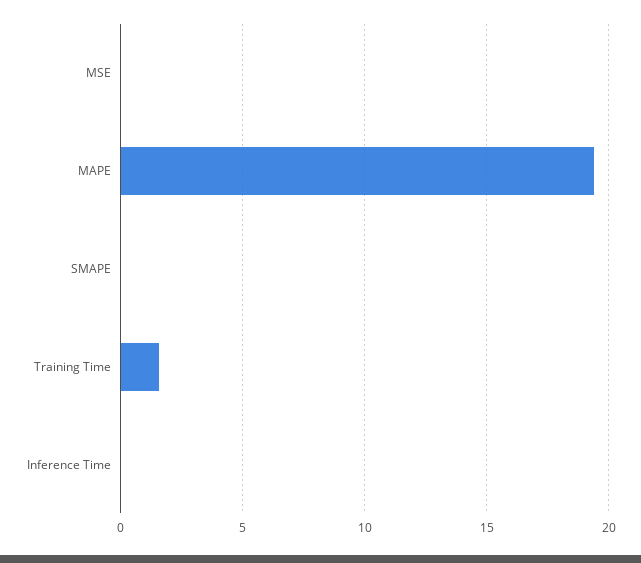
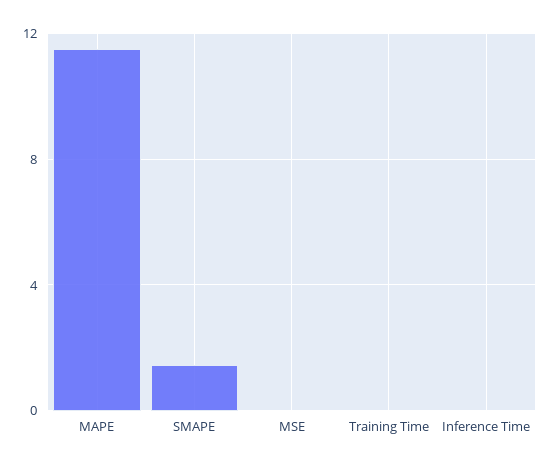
MAPE: 19.5 -> 11.5
SMAPE: 0 -> 1.5
Training Time: 1.5 -> 0

